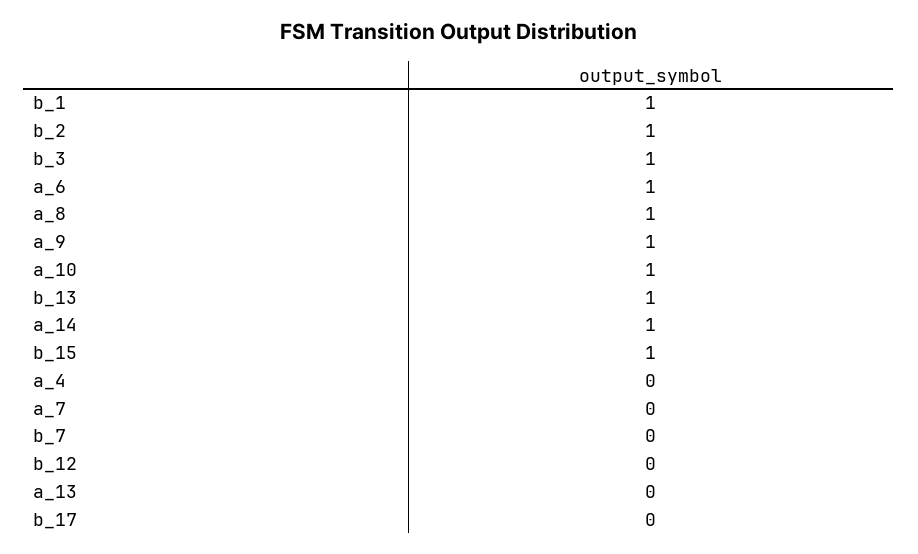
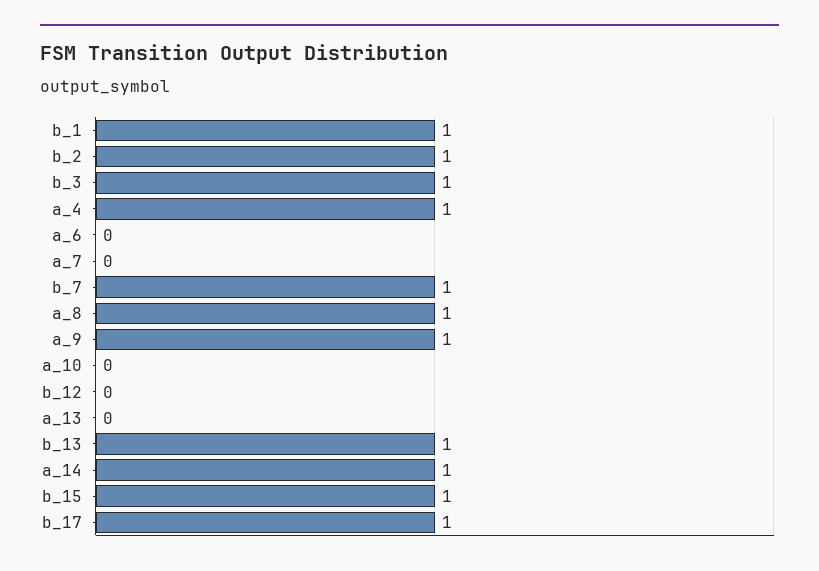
a_6: 1 -> 0
a_10: 1 -> 0
a_4: 0 -> 1
b_7: 0 -> 1
b_17: 0 -> 1

